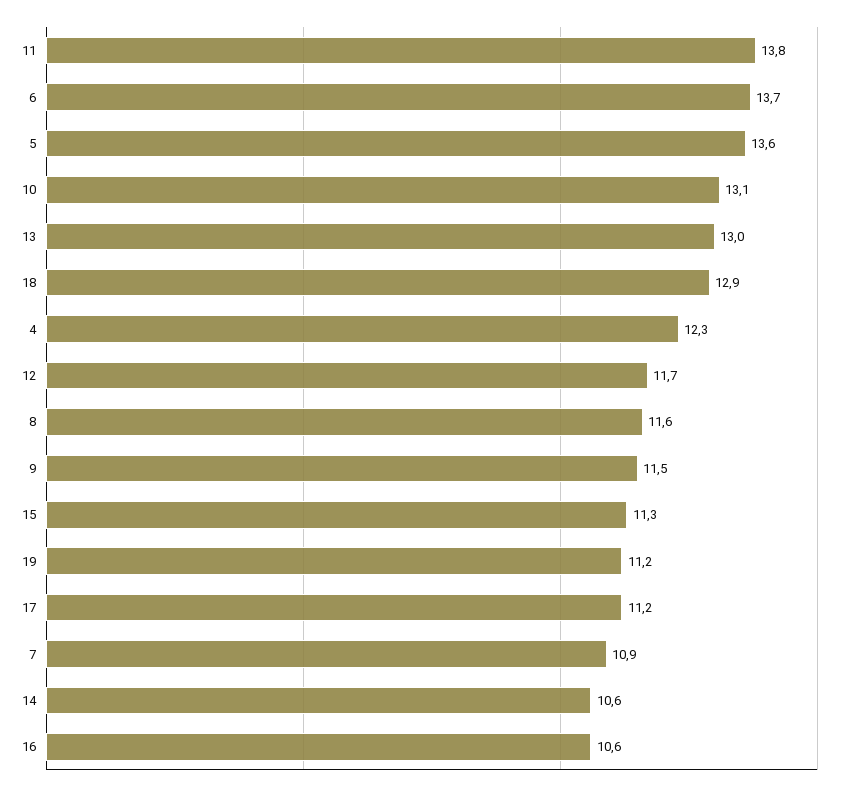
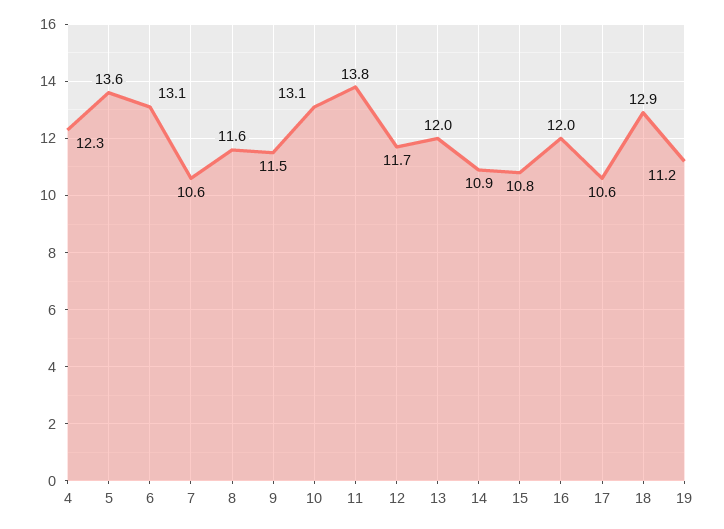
6: 13.7 -> 13.1
13: 13 -> 12
15: 11.3 -> 10.8
17: 11.2 -> 10.6
7: 10.9 -> 10.6
14: 10.6 -> 10.9
16: 10.6 -> 12

